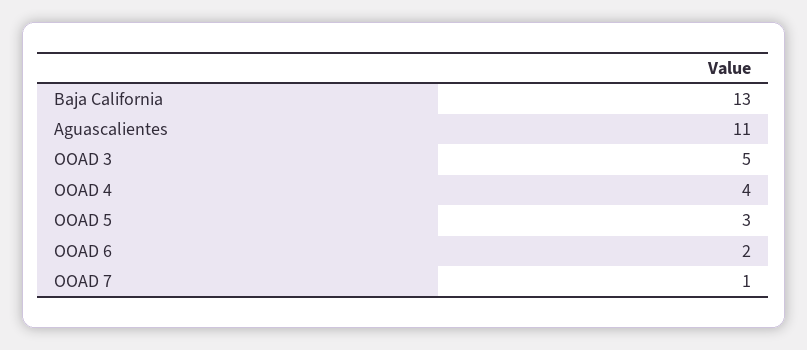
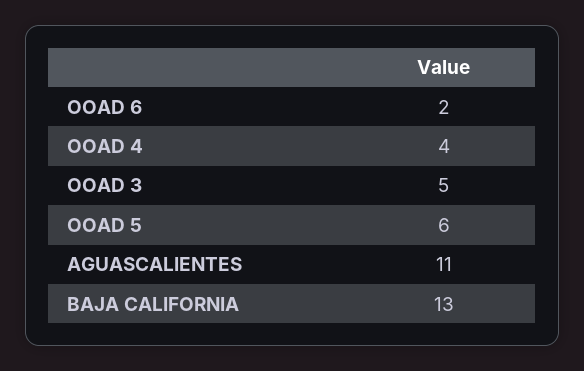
OOAD 5: 3 -> 6
OOAD 7: 1 -> none

